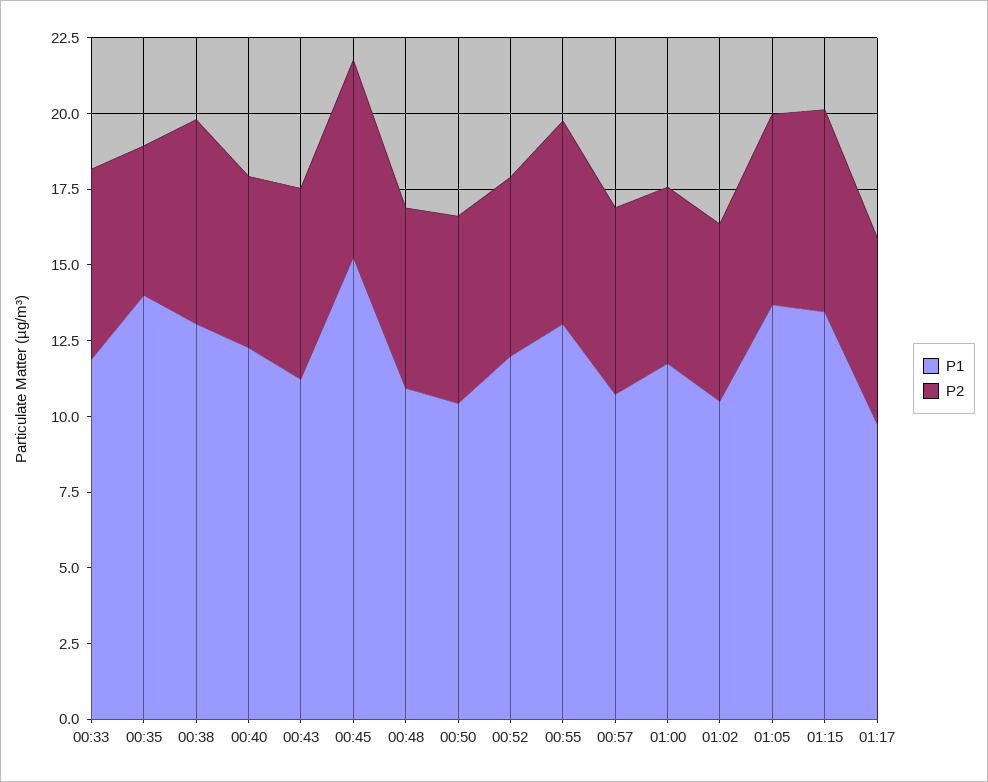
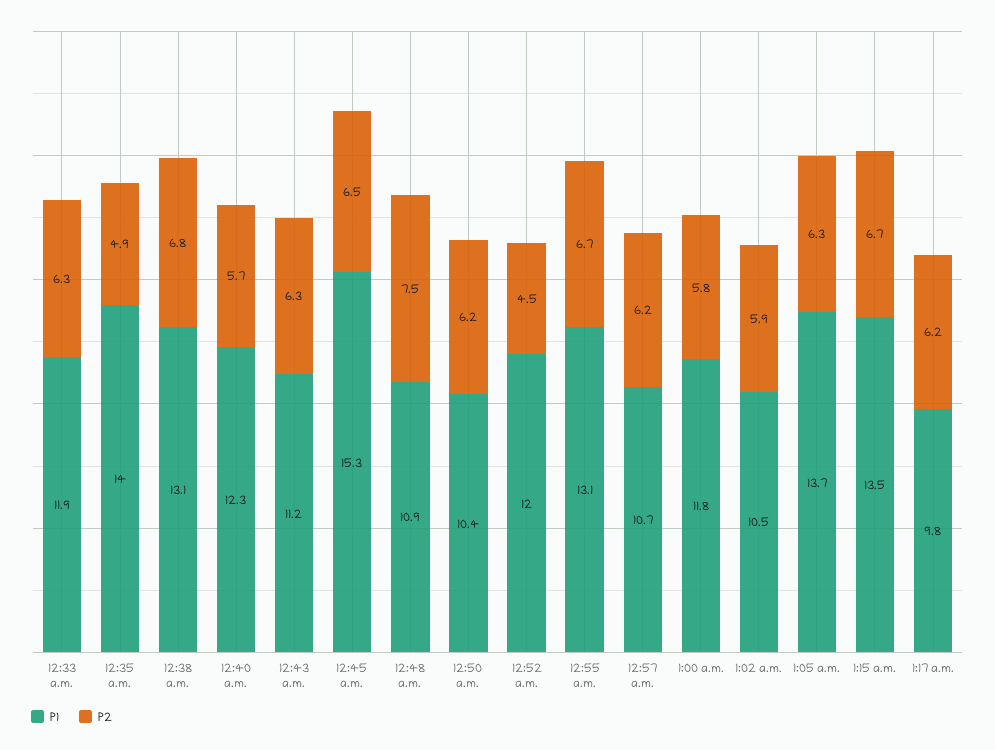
P2, 00:48: 6 -> 7.5
P2, 00:52: 6 -> 4.5

